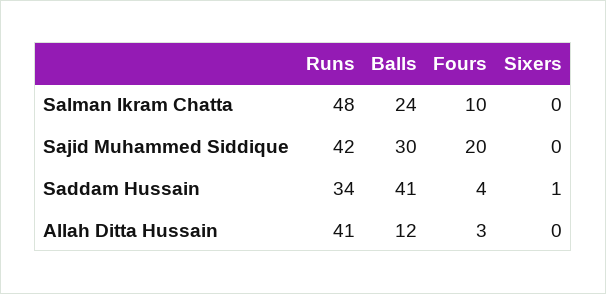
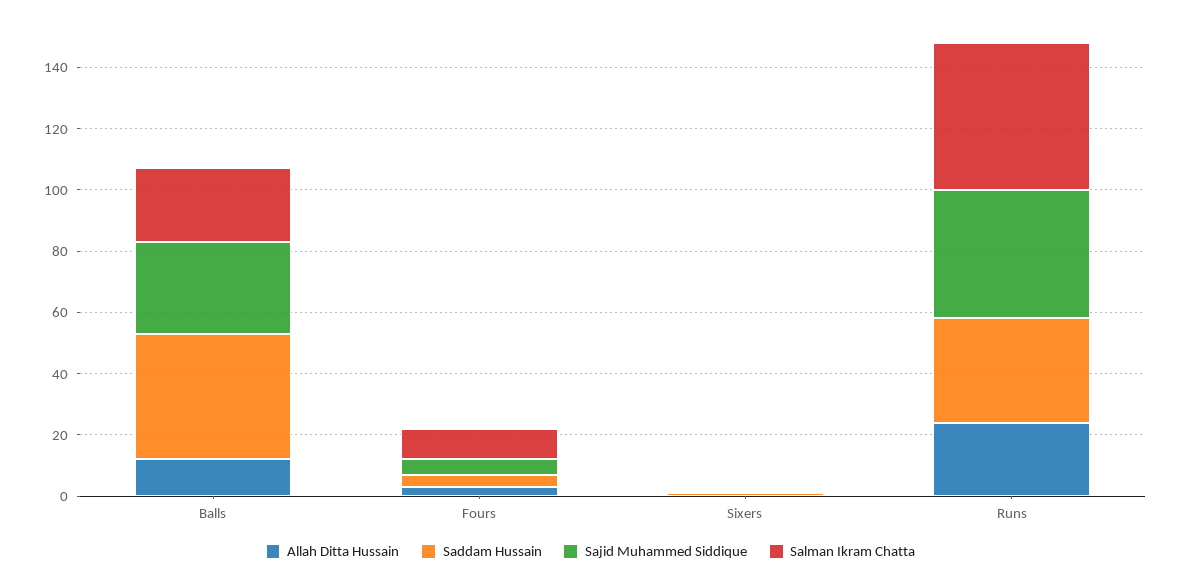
Sajid Muhammed Siddique, Fours: 20 -> 5
Allah Ditta Hussain, Runs: 41 -> 25

